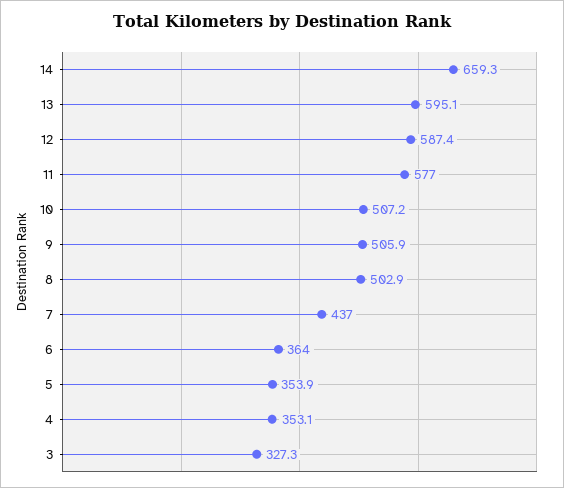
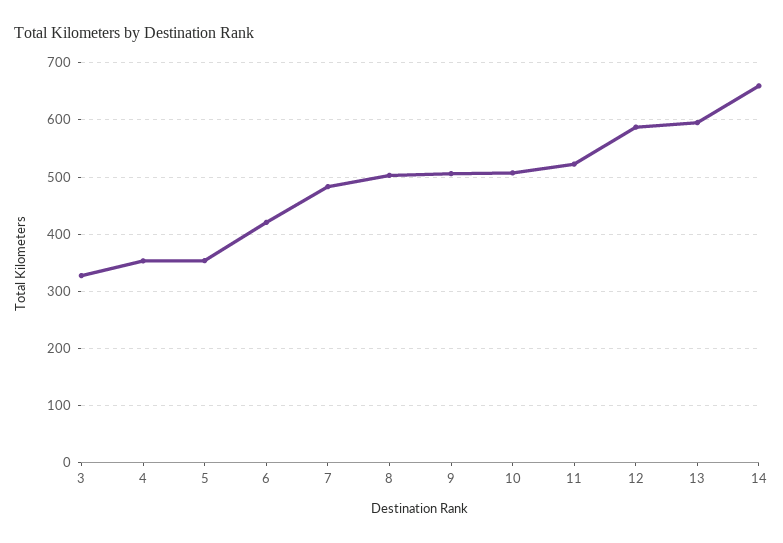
11: 577 -> 520
7: 437 -> 480
6: 364 -> 420

